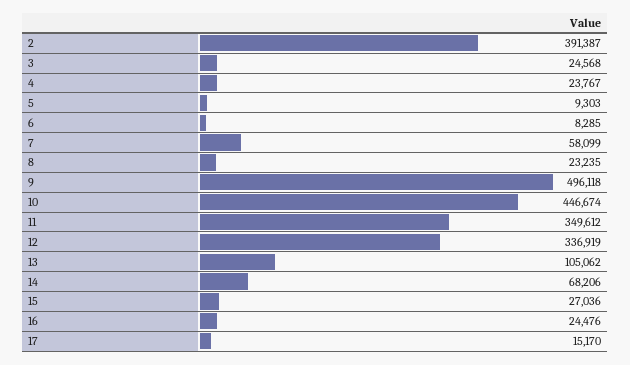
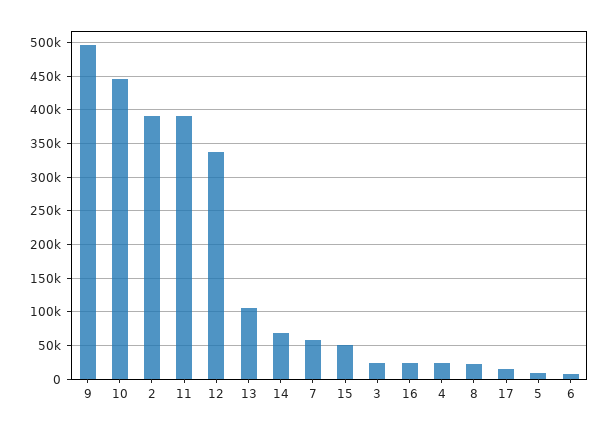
11: 349612 -> 390000
15: 27036 -> 50000

